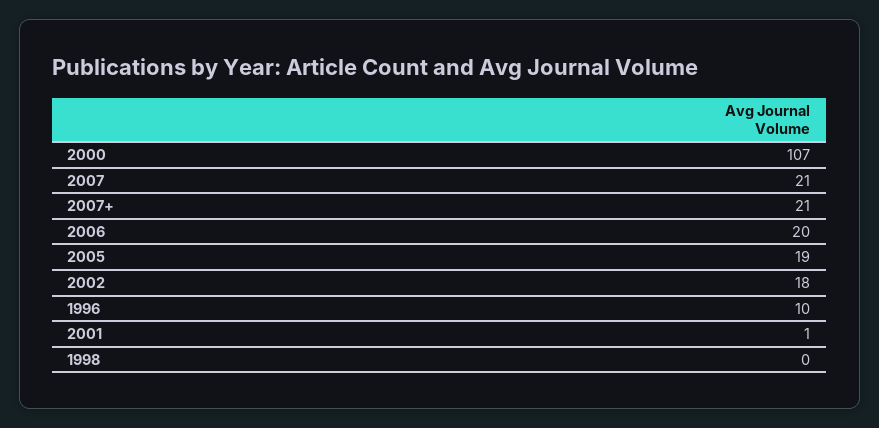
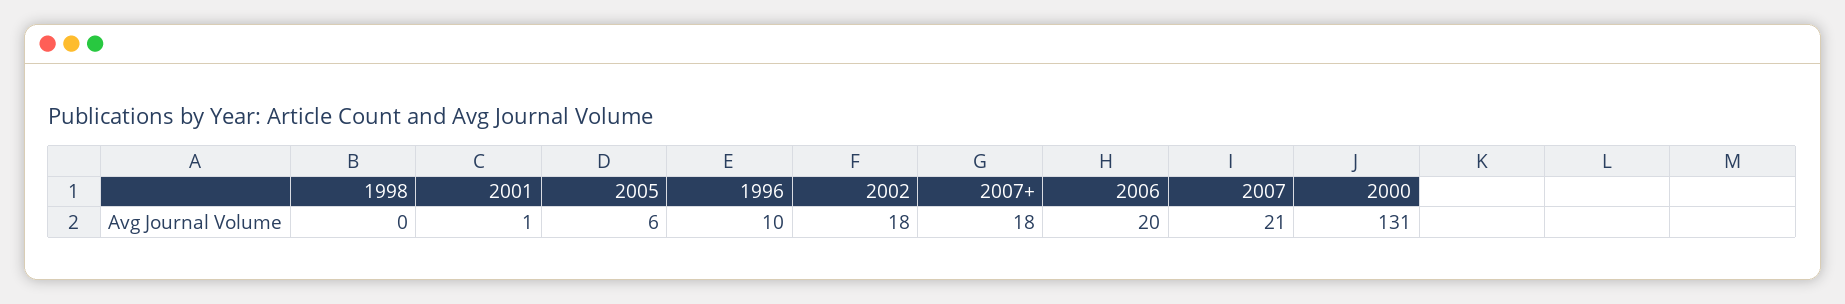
2000: 107 -> 131
2007+: 21 -> 18
2005: 19 -> 6

